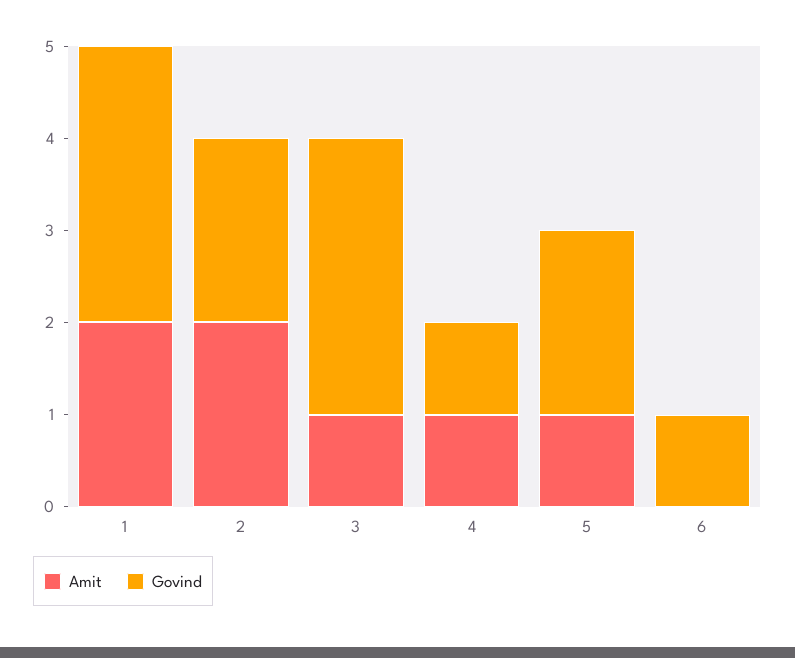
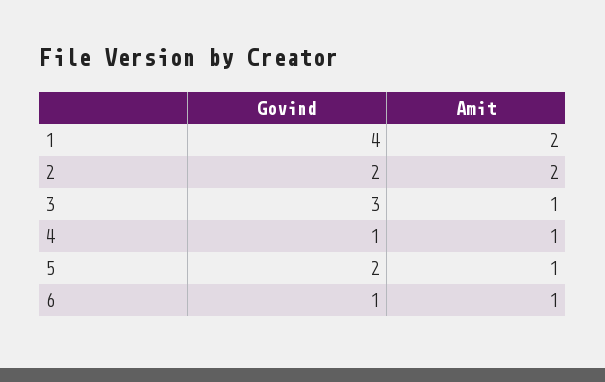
Govind, 1: 3 -> 4
Amit, 6: 0 -> 1

